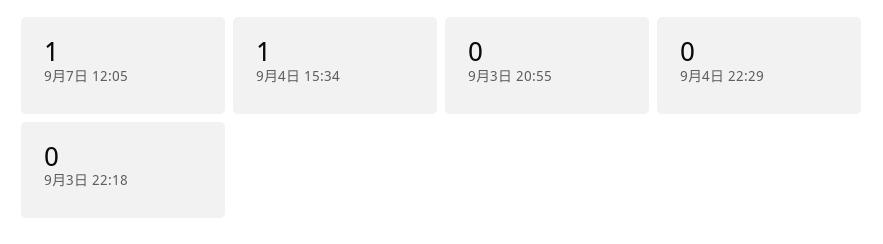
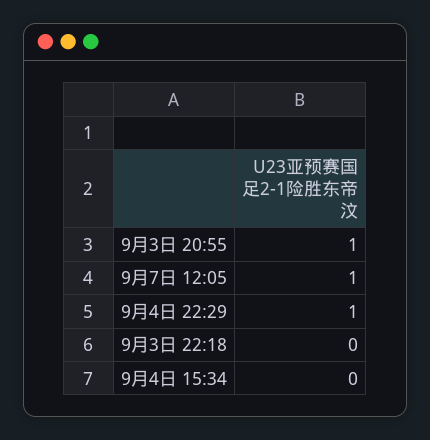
9月4日 15:34: 1 -> 0
9月3日 20:55: 0 -> 1
9月4日 22:29: 0 -> 1

